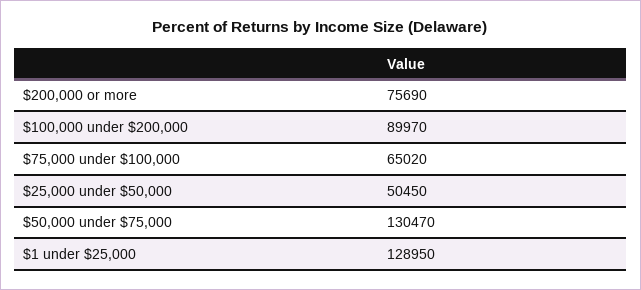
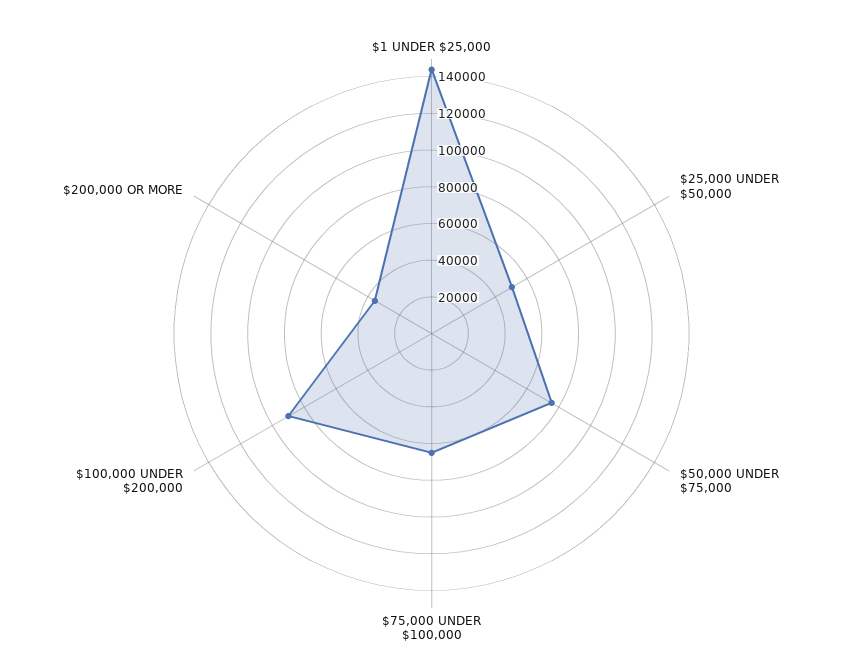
$200,000 or more: 75690 -> 35000
$50,000 under $75,000: 130470 -> 75000
$1 under $25,000: 128950 -> 145000

